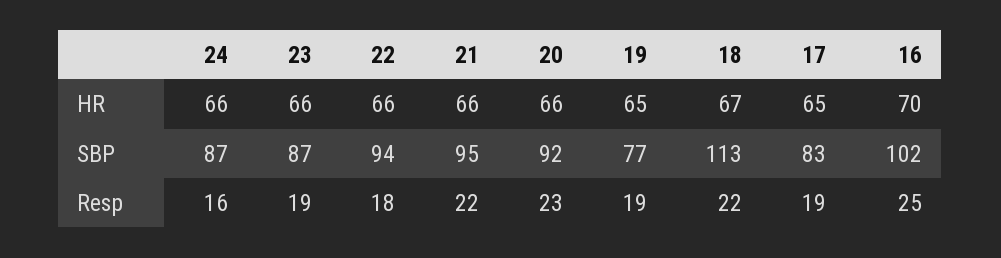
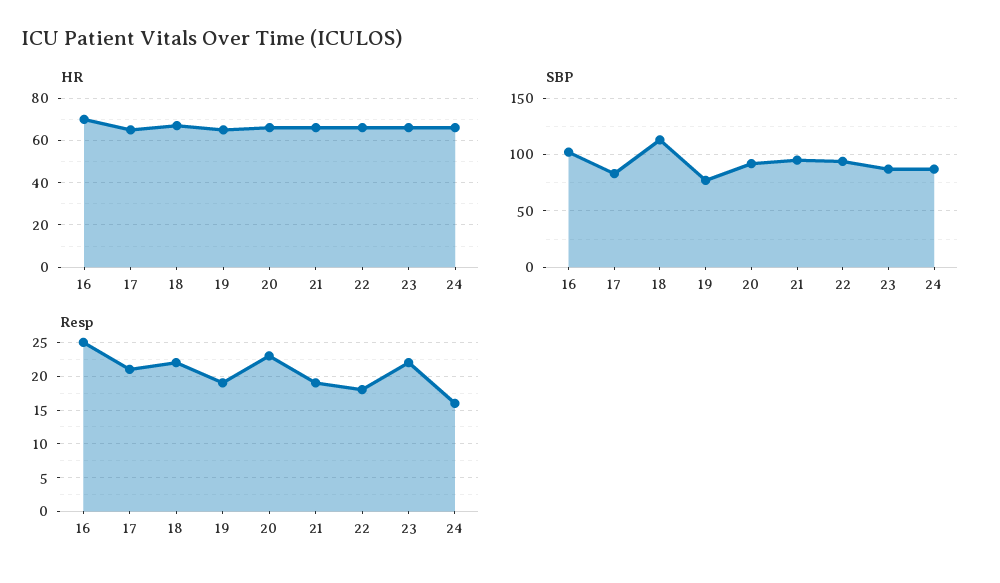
Resp, 23: 19 -> 22
Resp, 21: 22 -> 19
Resp, 17: 19 -> 21

